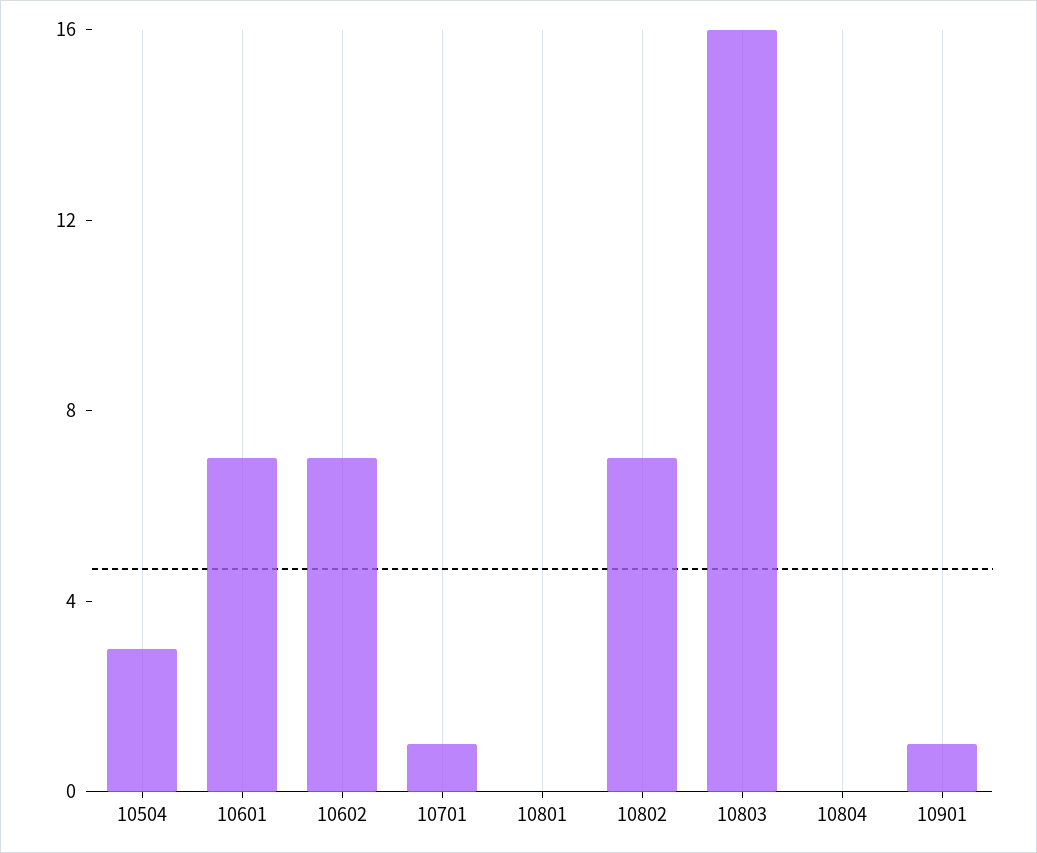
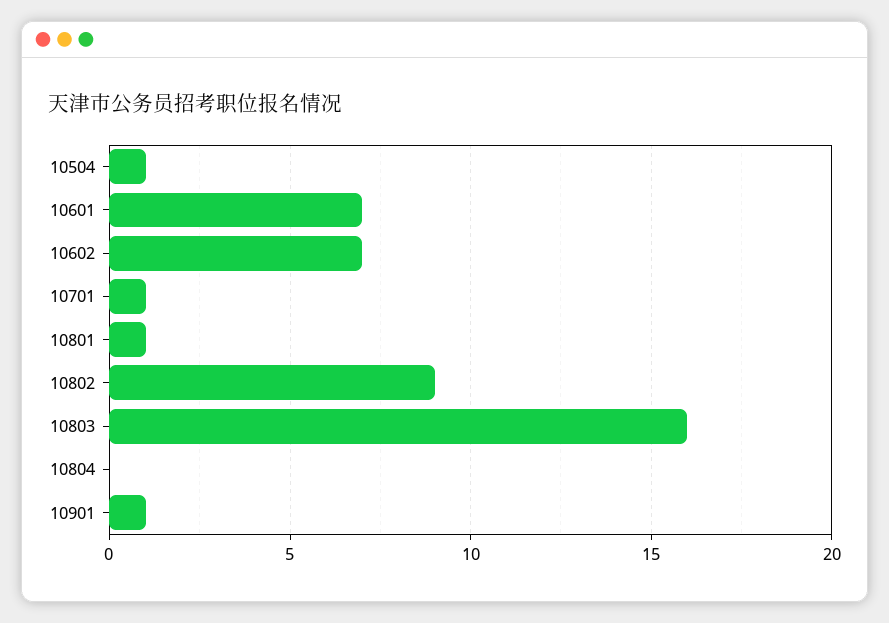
10504: 3 -> 1
10801: 0 -> 1
10802: 7 -> 9

